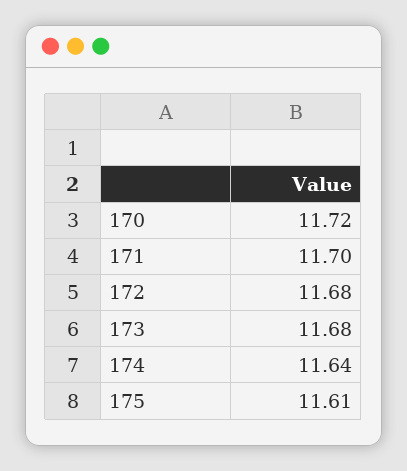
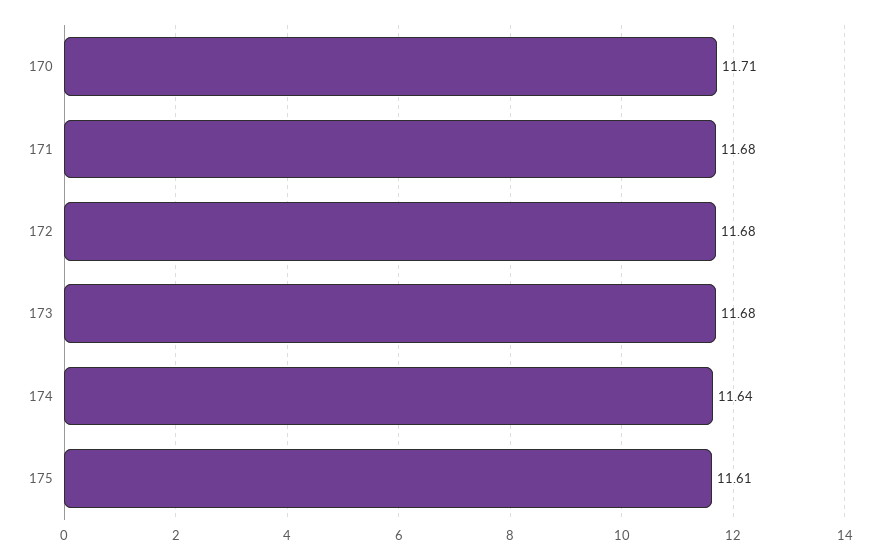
170: 11.72 -> 11.71
171: 11.7 -> 11.68

